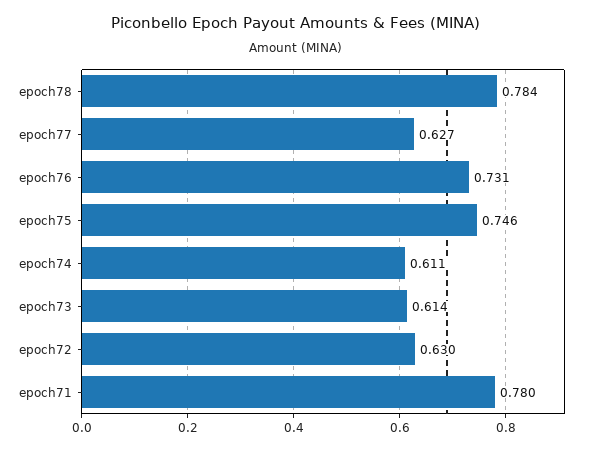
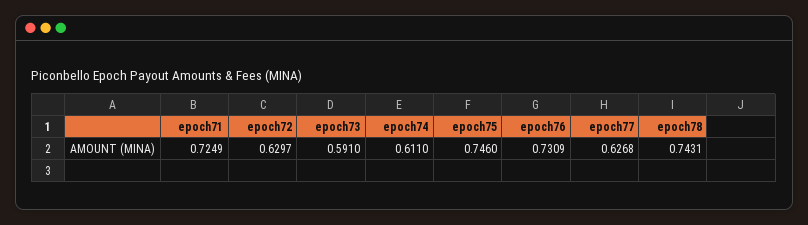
epoch78: 0.784 -> 0.7431
epoch73: 0.614 -> 0.591
epoch71: 0.78 -> 0.7249

